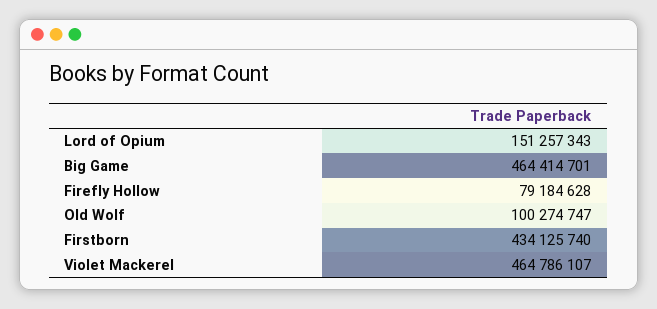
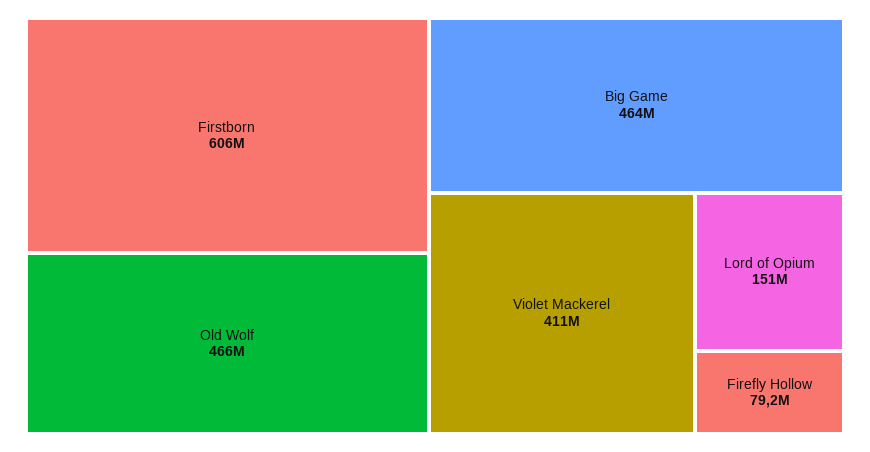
Old Wolf: 100274747 -> 466000000
Firstborn: 434125740 -> 606000000
Violet Mackerel: 464786107 -> 411000000

